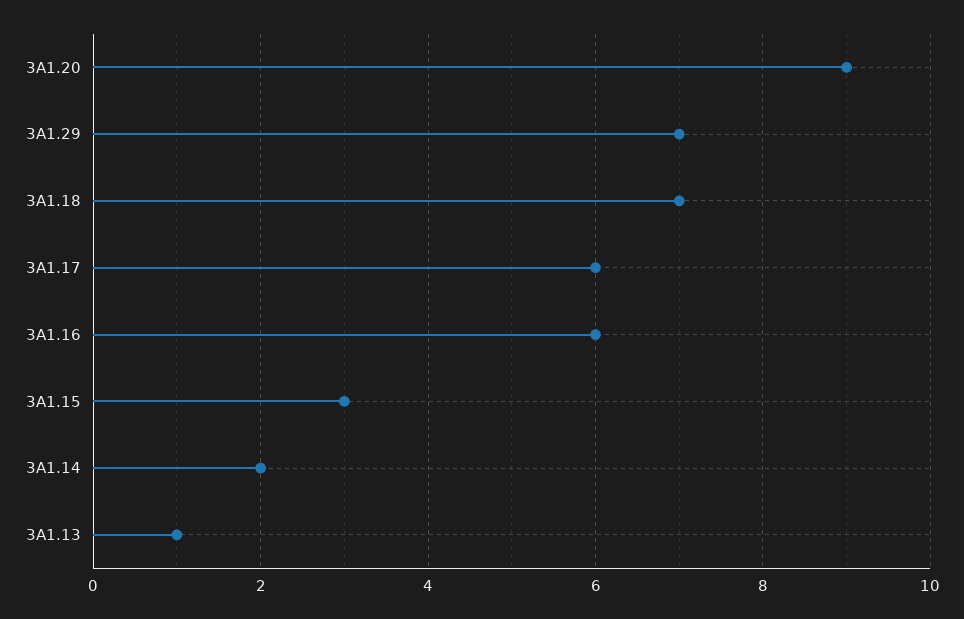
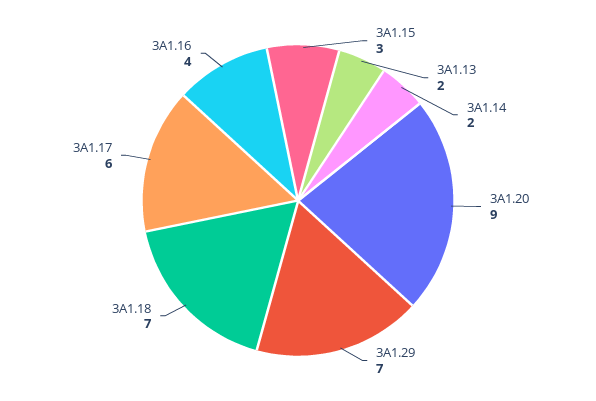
3A1.16: 6 -> 4
3A1.13: 1 -> 2

